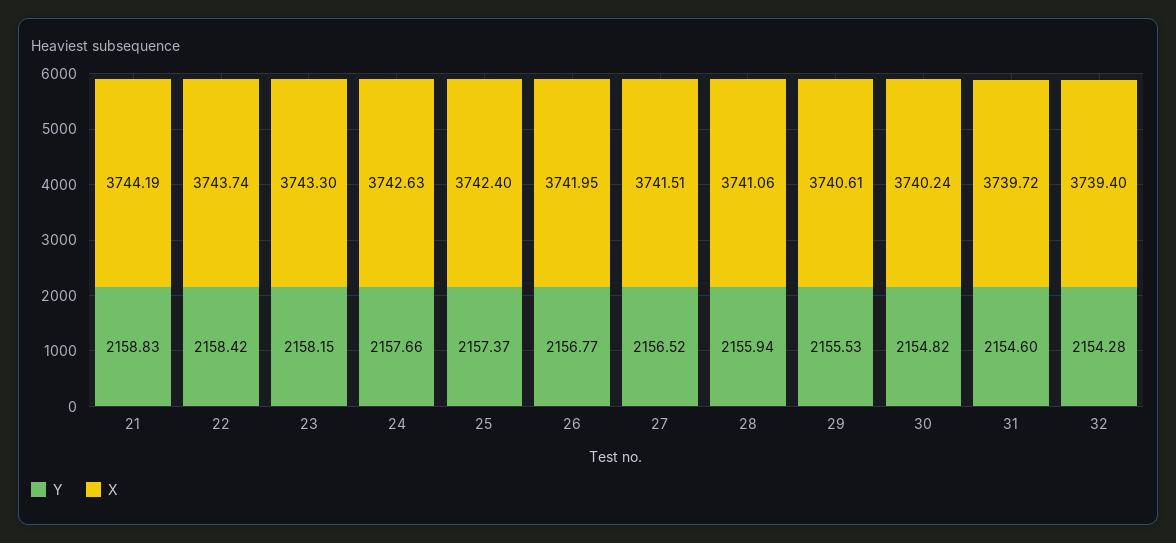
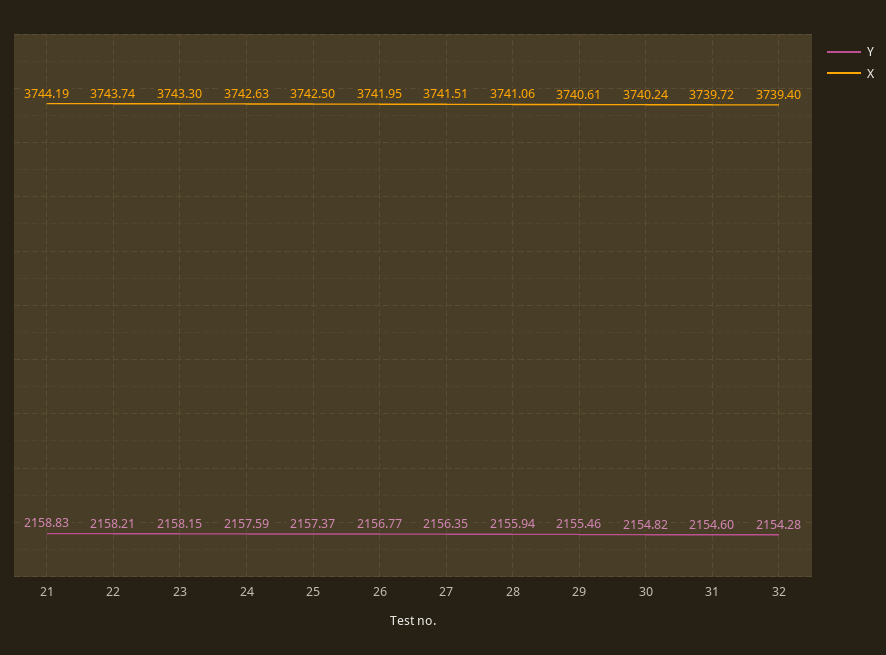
Y, 22: 2158.42 -> 2158.21
Y, 24: 2157.66 -> 2157.59
X, 25: 3742.4 -> 3742.5
Y, 27: 2156.52 -> 2156.35
Y, 29: 2155.53 -> 2155.46

